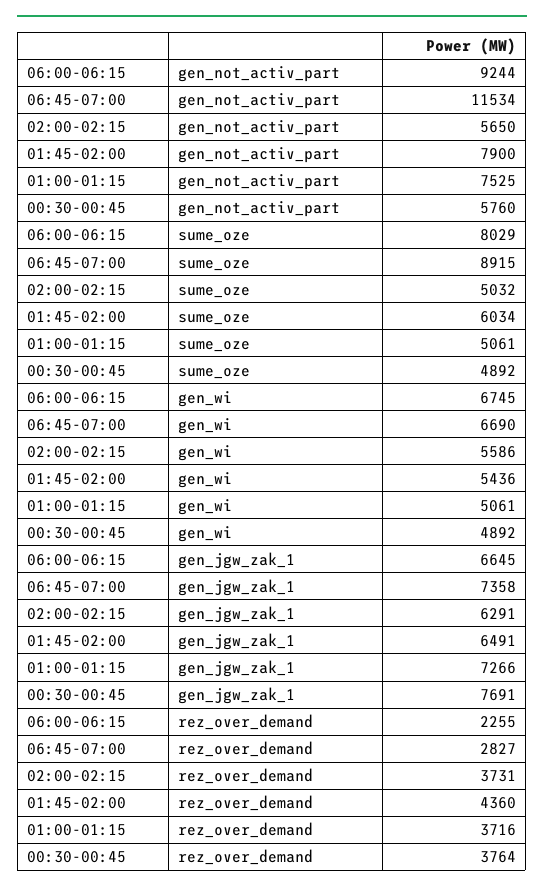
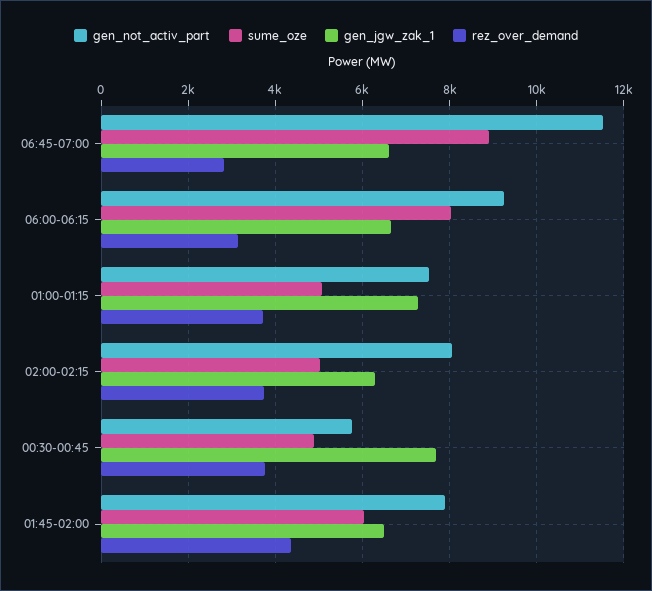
gen_not_activ_part, 02:00-02:15: 5650 -> 8000
gen_wi, 06:00-06:15: 6745 -> none
gen_wi, 06:45-07:00: 6690 -> none
gen_wi, 02:00-02:15: 5586 -> none
gen_wi, 01:45-02:00: 5436 -> none
gen_wi, 01:00-01:15: 5061 -> none
gen_wi, 00:30-00:45: 4892 -> none
gen_jgw_zak_1, 06:45-07:00: 7358 -> 6600
rez_over_demand, 06:00-06:15: 2255 -> 3200

